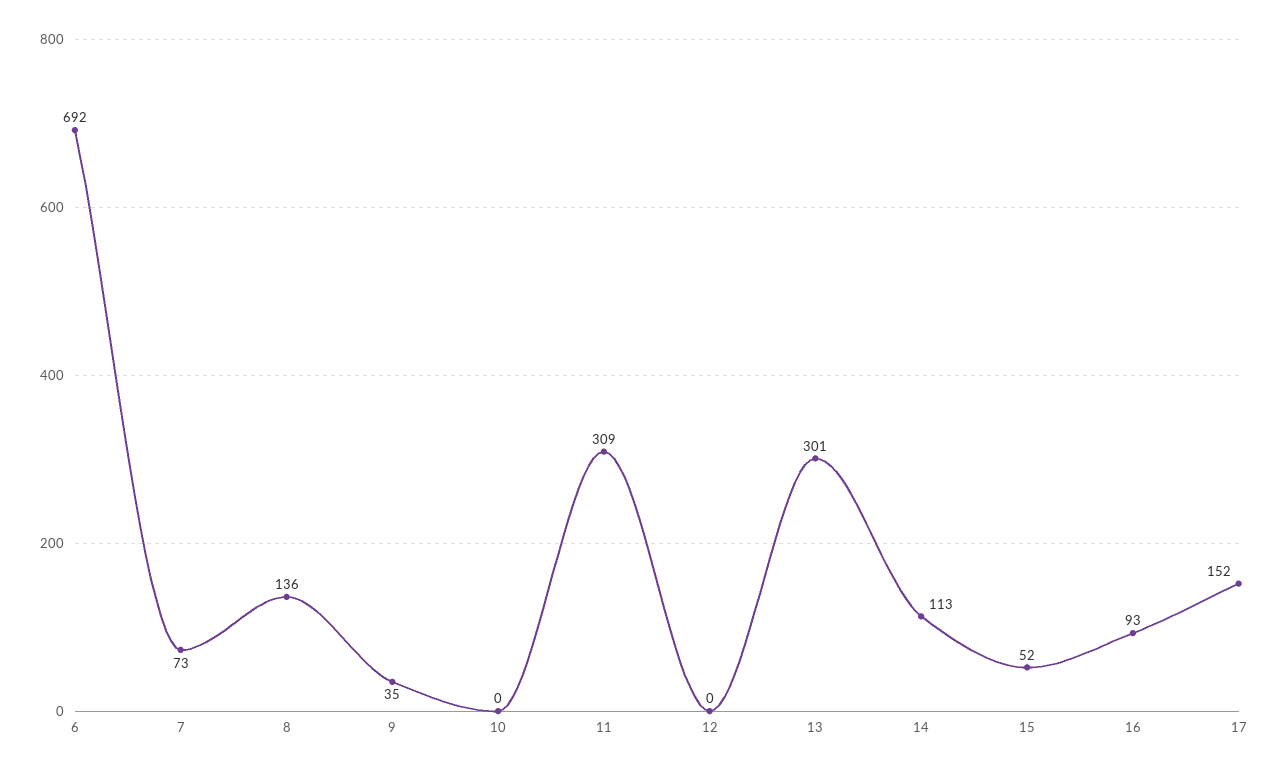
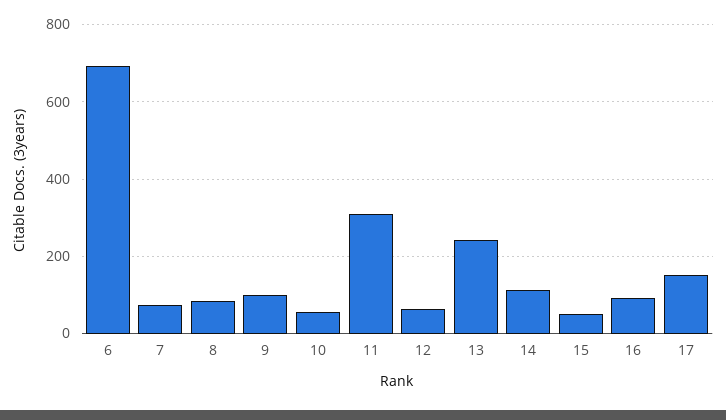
8: 136 -> 80
9: 35 -> 100
10: 0 -> 60
12: 0 -> 60
13: 301 -> 240

